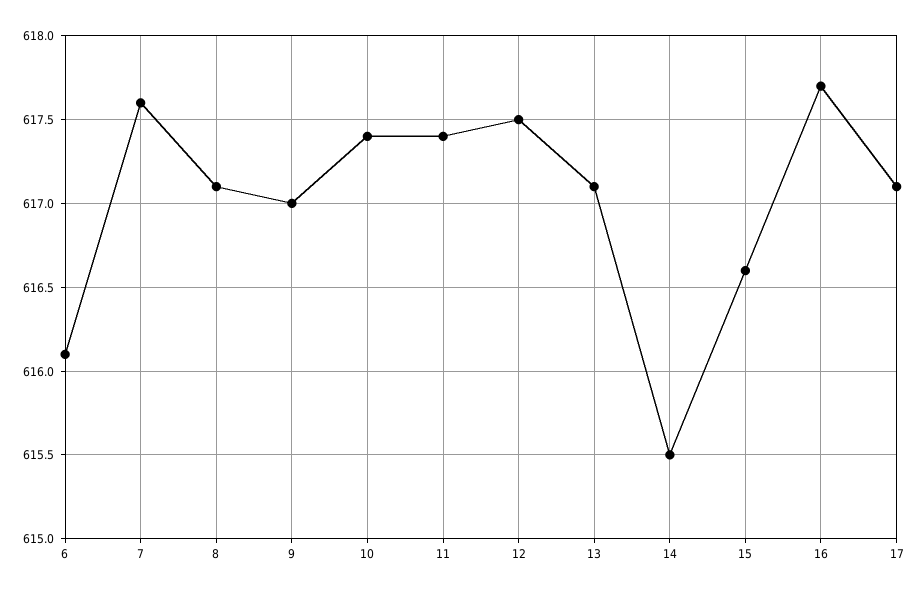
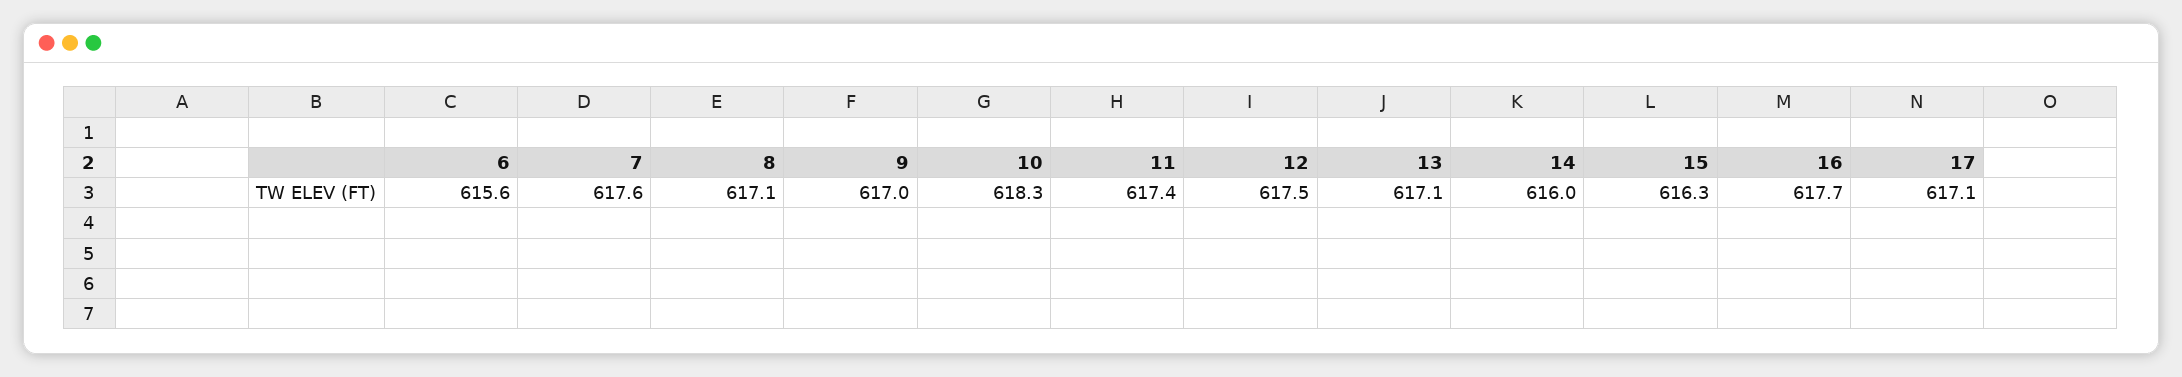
6: 616.1 -> 615.6
10: 617.4 -> 618.3
14: 615.5 -> 616
15: 616.6 -> 616.3

